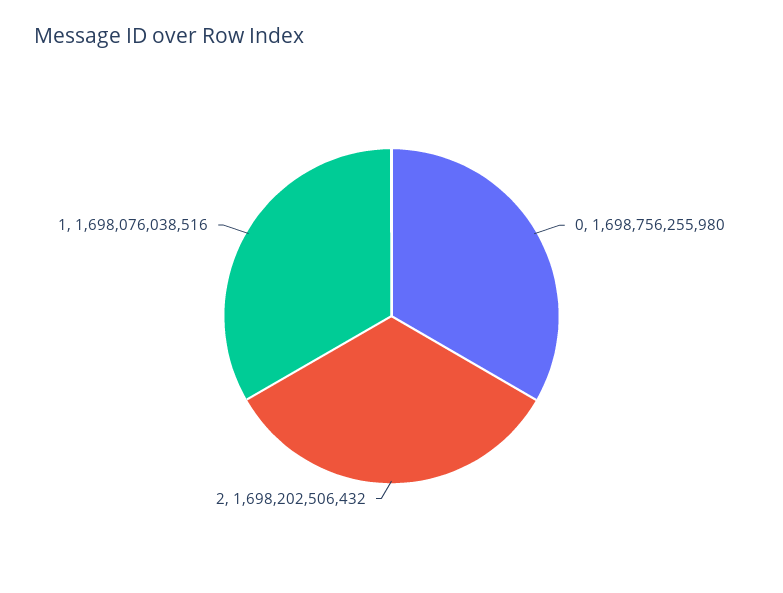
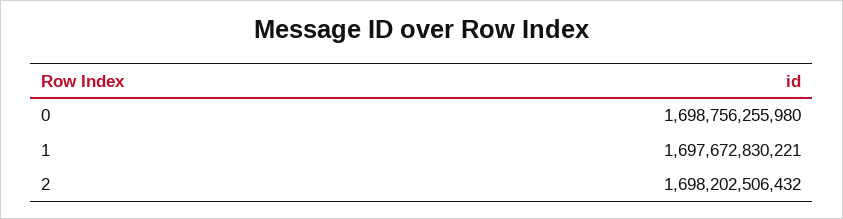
1: 1698076038516 -> 1697672830221

